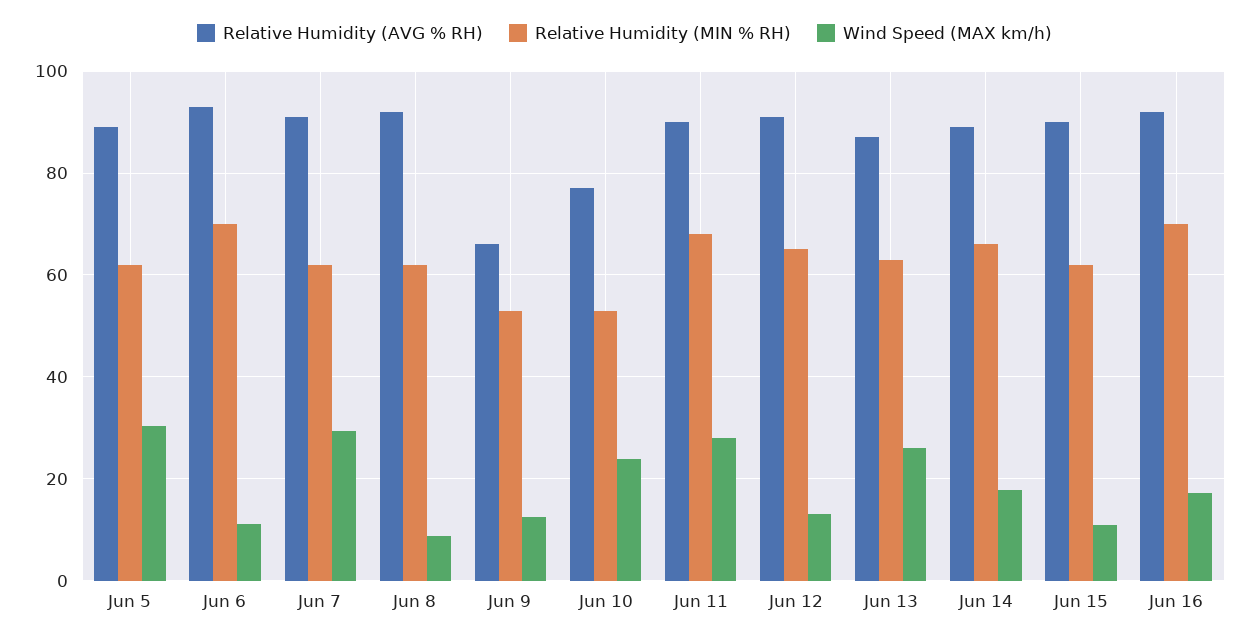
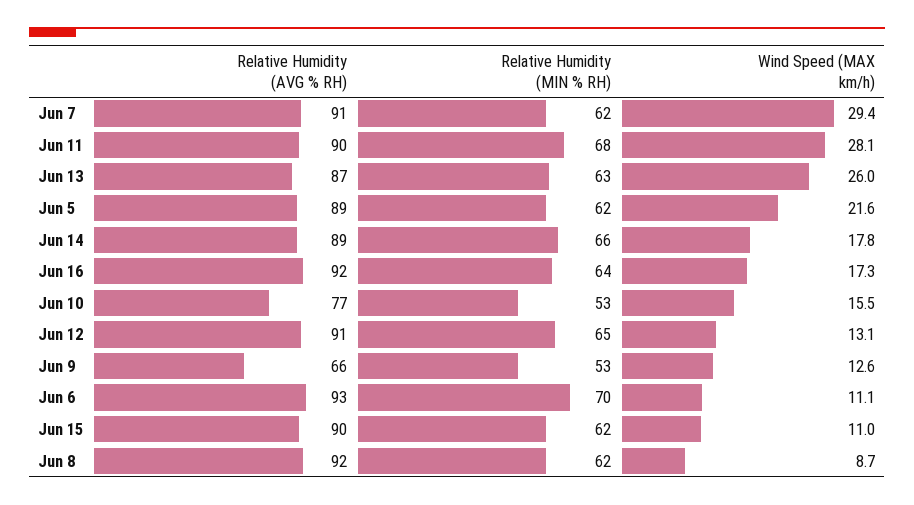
Wind Speed (MAX km/h), Jun 5: 30 -> 21.6
Wind Speed (MAX km/h), Jun 10: 24 -> 15.5
Relative Humidity (MIN % RH), Jun 16: 70 -> 64

